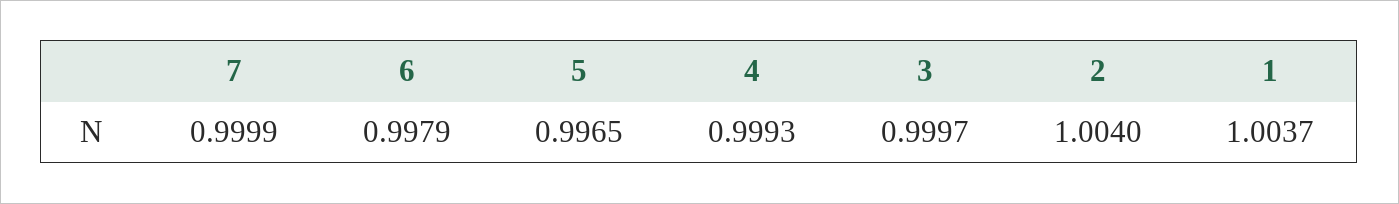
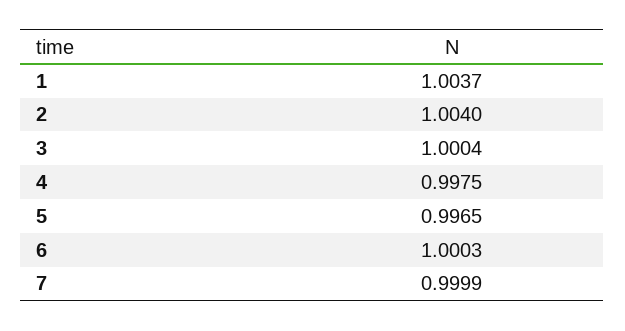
6: 0.9979 -> 1.0003
4: 0.9993 -> 0.9975
3: 0.9997 -> 1.0004

